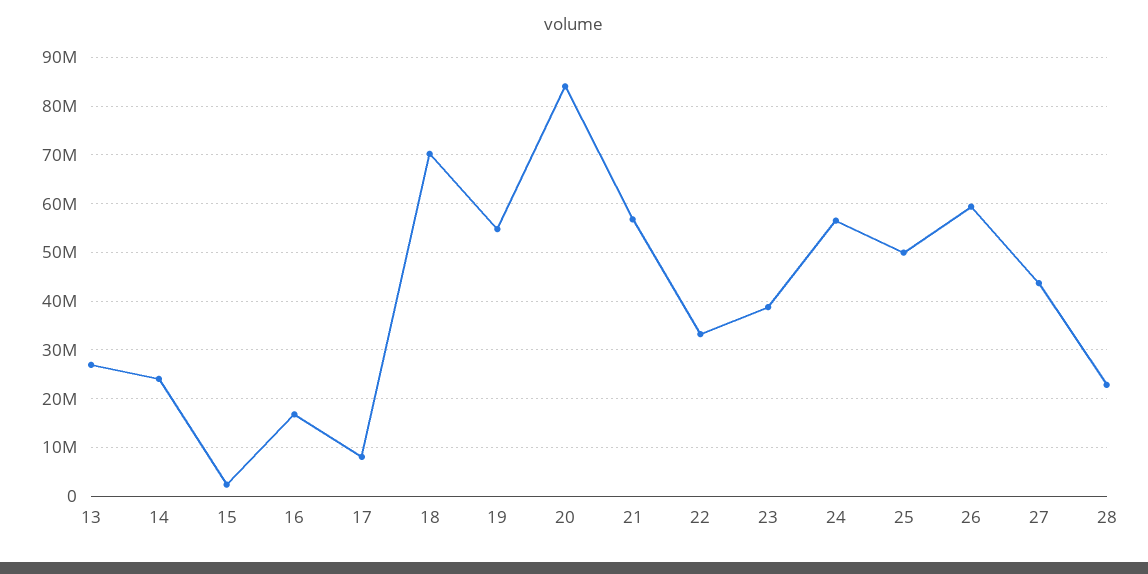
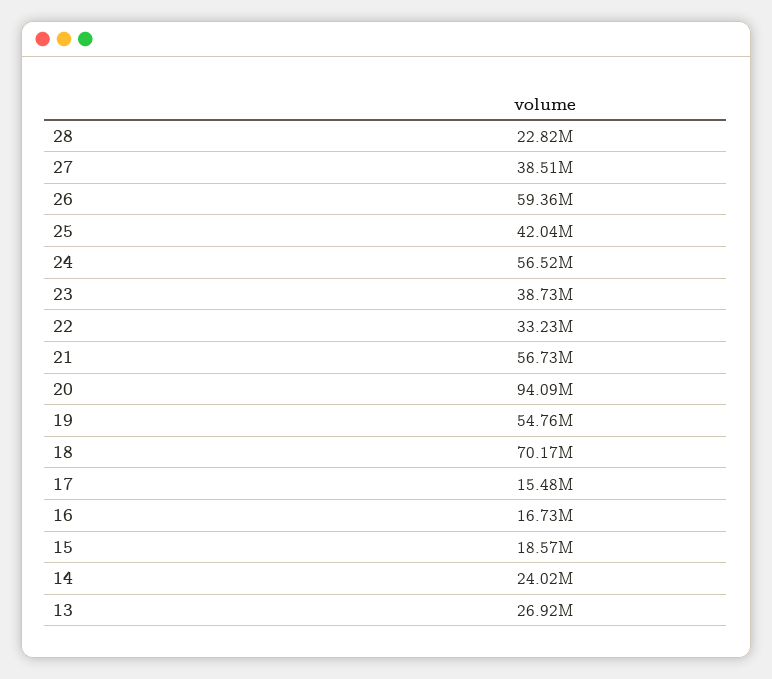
15: 2000000 -> 18570000
17: 8000000 -> 15480000
20: 84000000 -> 94090000
25: 50000000 -> 42040000
27: 44000000 -> 38510000

